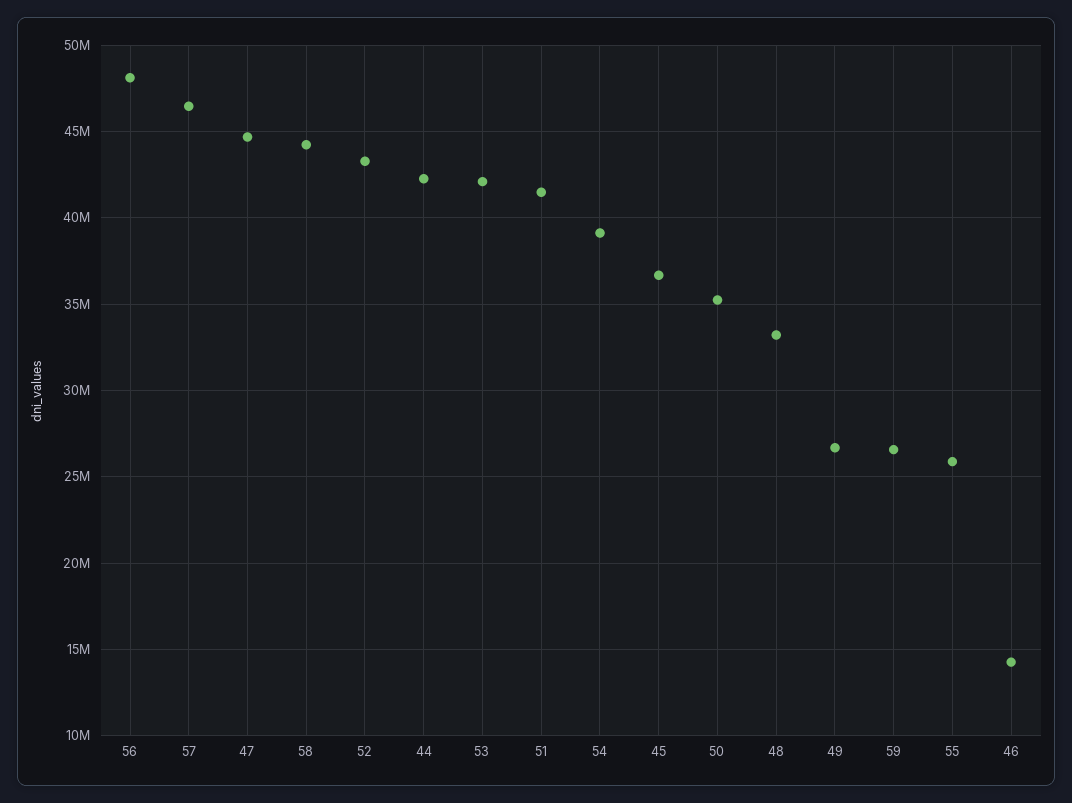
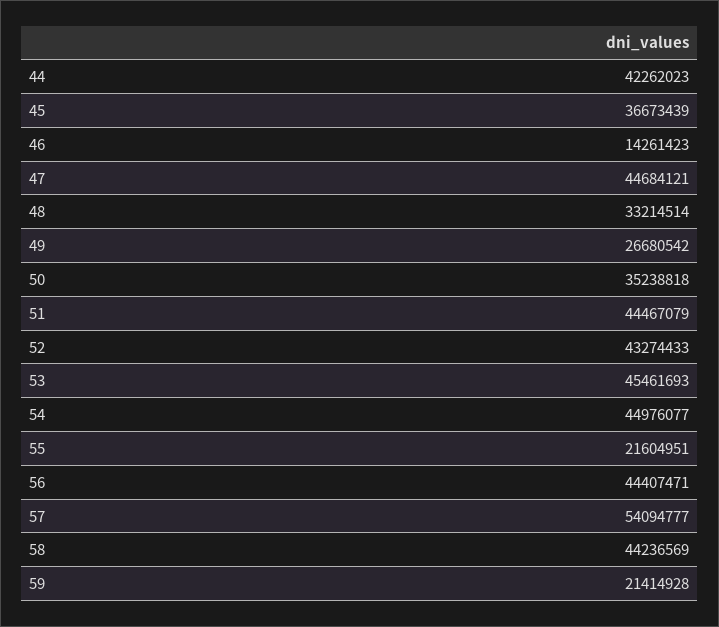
56: 48000000 -> 44407471
57: 46500000 -> 54094777
53: 42000000 -> 45461693
51: 41500000 -> 44467079
54: 39000000 -> 44976077
59: 26500000 -> 21414928
55: 26000000 -> 21604951

